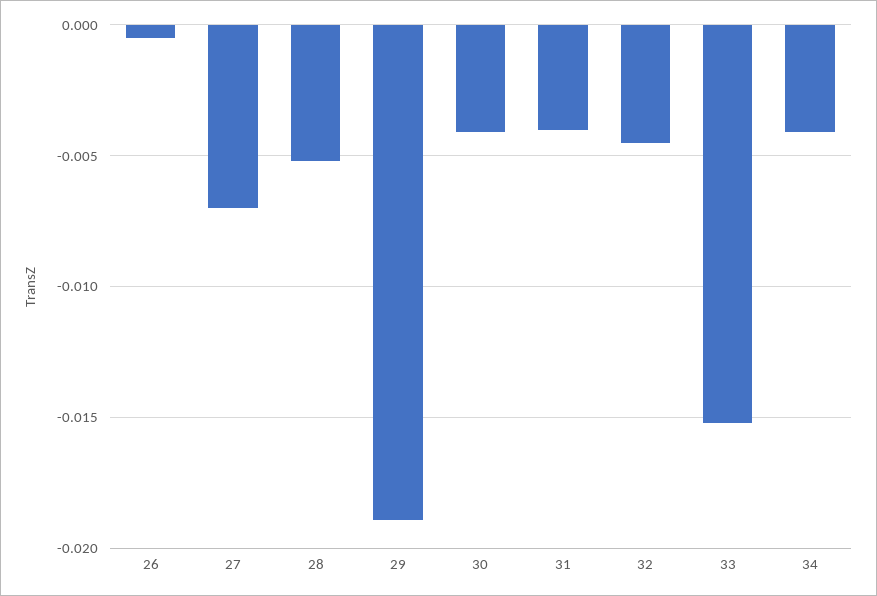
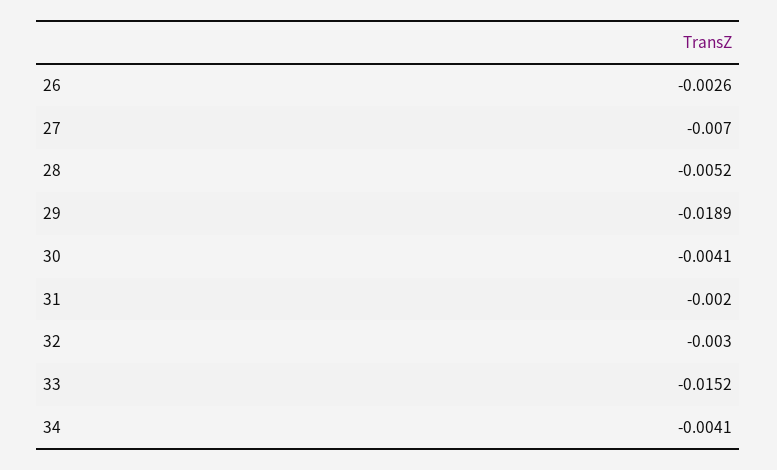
26: -0.0005 -> -0.0026
31: -0.004 -> -0.002
32: -0.0045 -> -0.003

